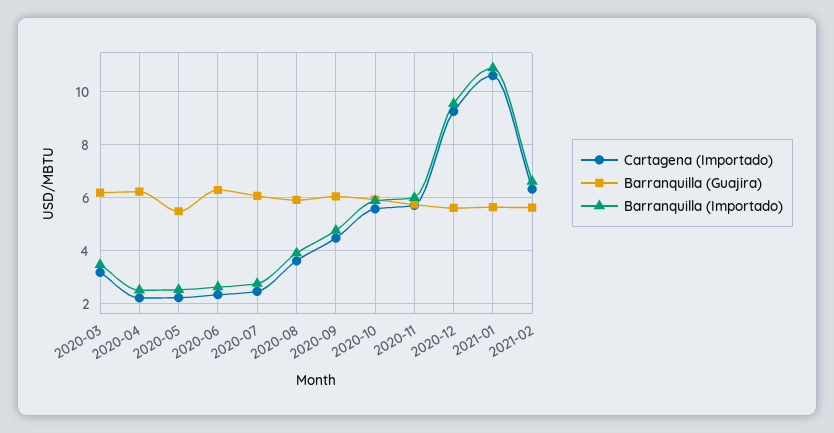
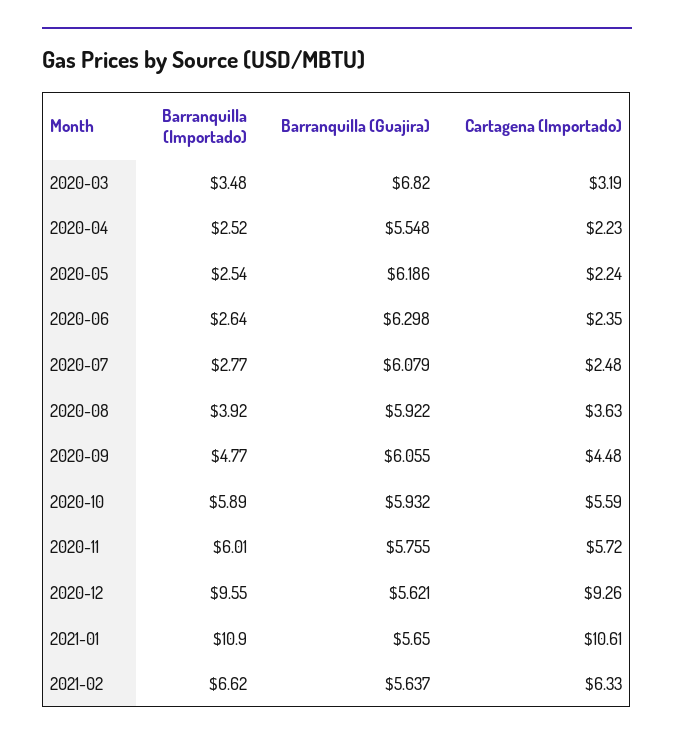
Barranquilla (Guajira), 2020-03: 6.25 -> 6.82
Barranquilla (Guajira), 2020-04: 6.25 -> 5.548
Barranquilla (Guajira), 2020-05: 5.5 -> 6.186

